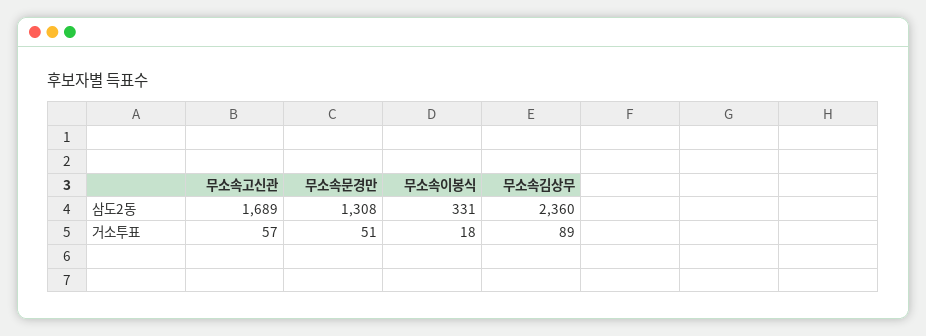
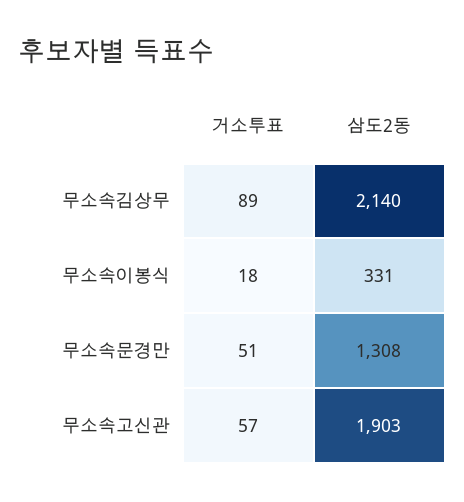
무소속고신관, 삼도2동: 1689 -> 1903
무소속김상무, 삼도2동: 2360 -> 2140

